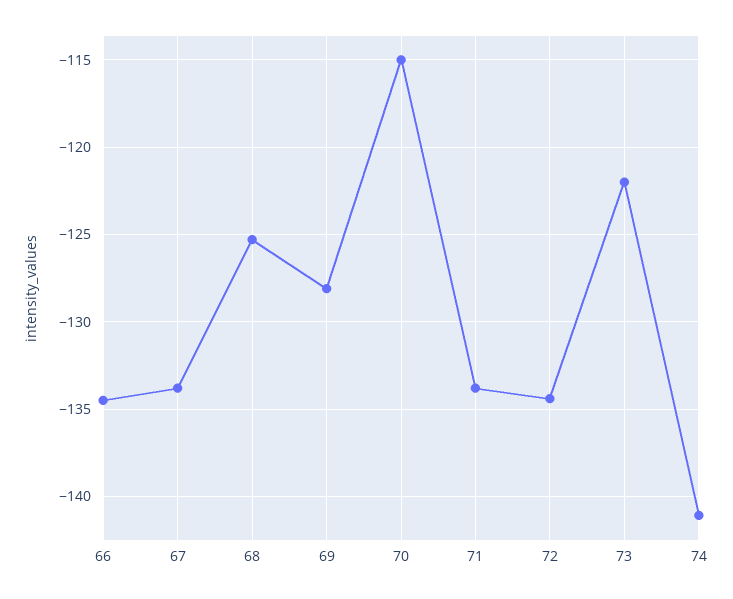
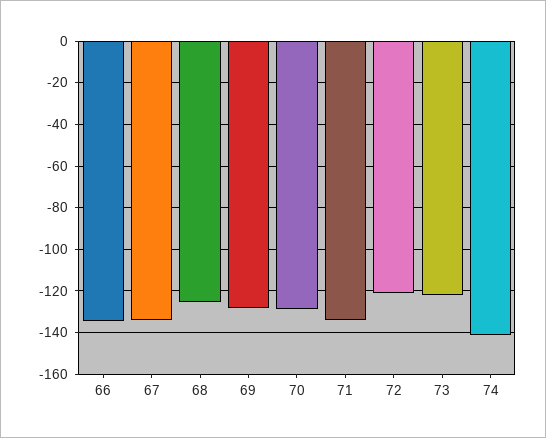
70: -115 -> -130
72: -134.5 -> -120

